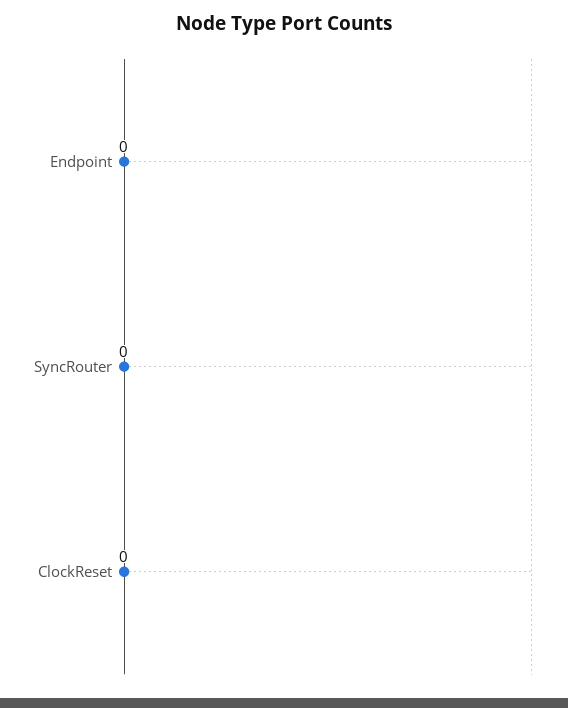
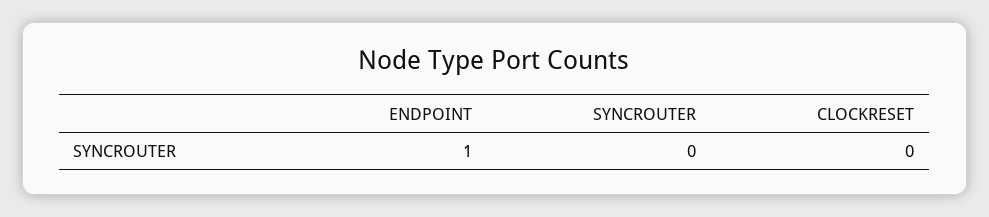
Endpoint: 0 -> 1

